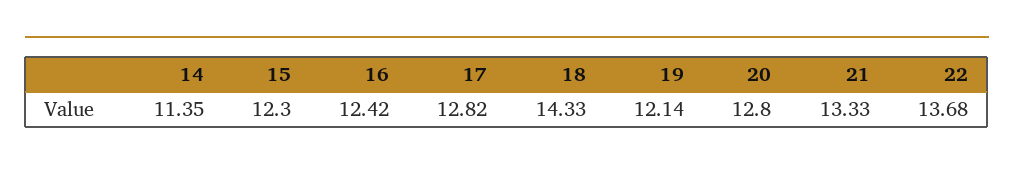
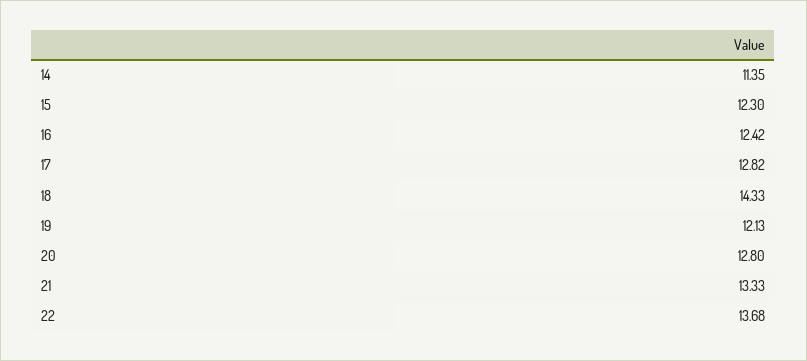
19: 12.14 -> 12.13

